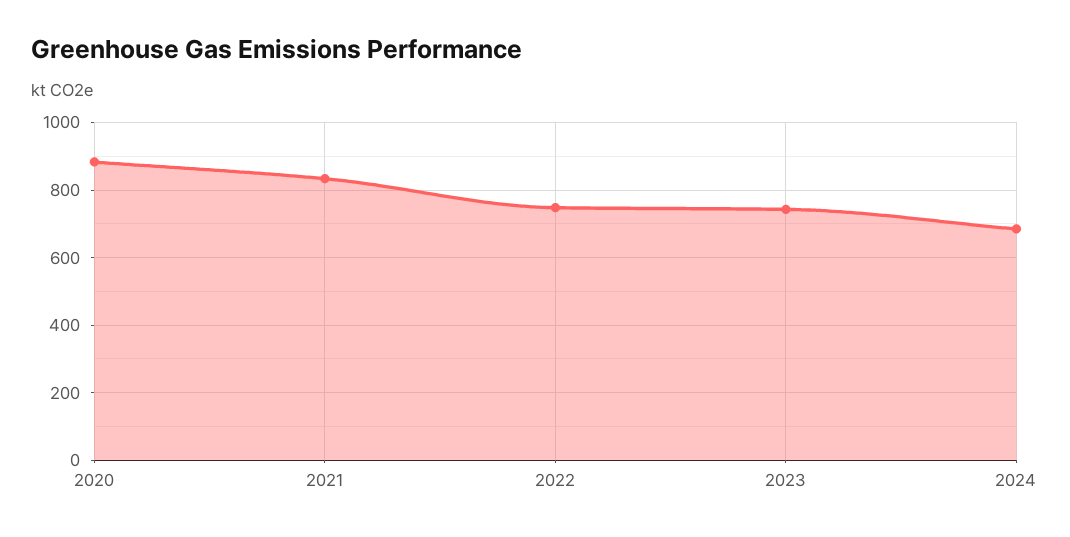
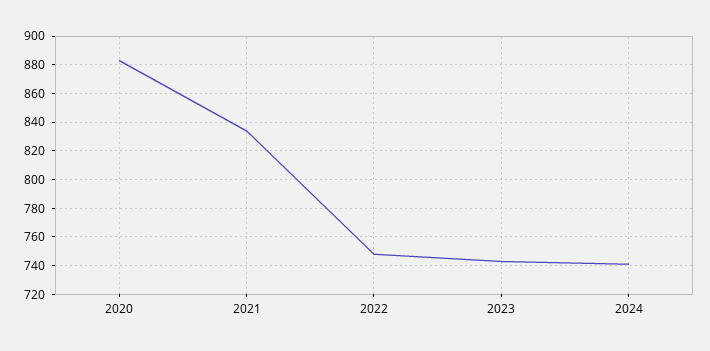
2024: 680 -> 740

